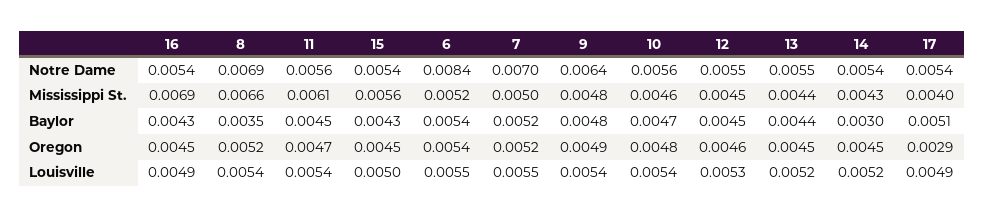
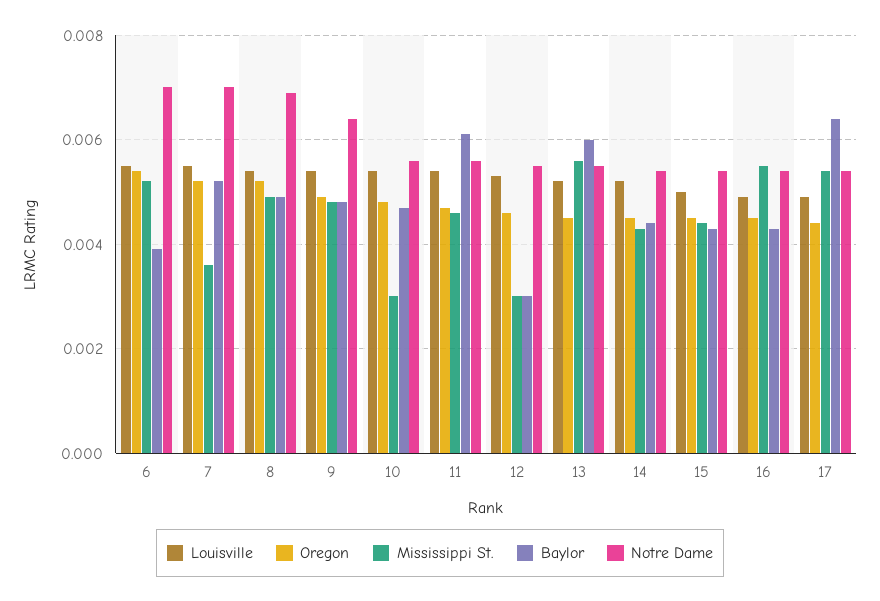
Notre Dame, 6: 0.0084 -> 0.007
Mississippi St., 16: 0.0069 -> 0.0055
Mississippi St., 8: 0.0066 -> 0.005
Mississippi St., 11: 0.0061 -> 0.0045
Mississippi St., 15: 0.0056 -> 0.0045
Mississippi St., 7: 0.005 -> 0.0035
Mississippi St., 10: 0.0046 -> 0.003
Mississippi St., 12: 0.0045 -> 0.003
Mississippi St., 13: 0.0044 -> 0.0055
Mississippi St., 17: 0.004 -> 0.0055
Baylor, 8: 0.0035 -> 0.005
Baylor, 11: 0.0045 -> 0.006
Baylor, 6: 0.0054 -> 0.004
Baylor, 12: 0.0045 -> 0.003
Baylor, 13: 0.0044 -> 0.006
Baylor, 14: 0.003 -> 0.0045
Baylor, 17: 0.0051 -> 0.0065
Oregon, 17: 0.0029 -> 0.0045

